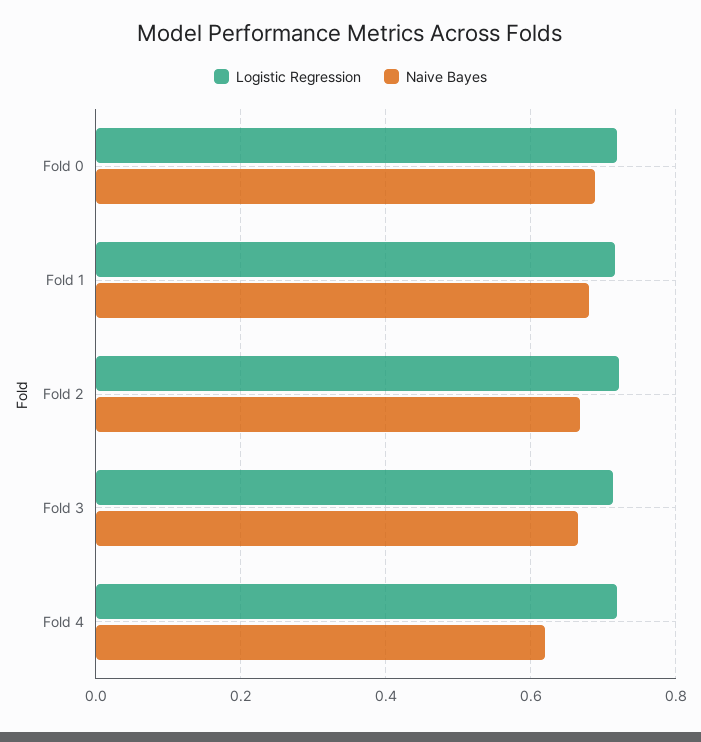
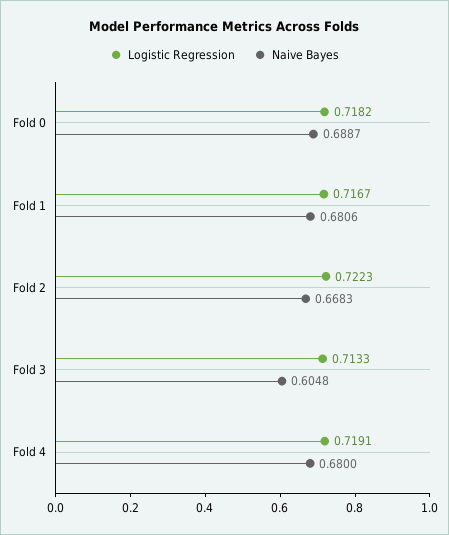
Naive Bayes, Fold 3: 0.66 -> 0.6048
Naive Bayes, Fold 4: 0.62 -> 0.68

